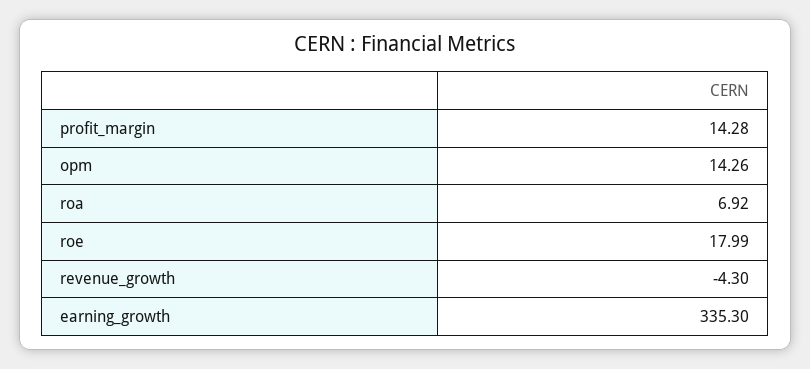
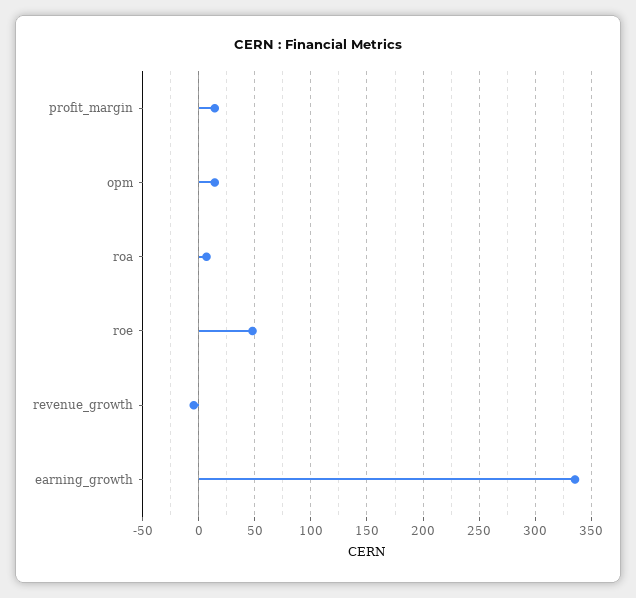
roe: 17.99 -> 50

